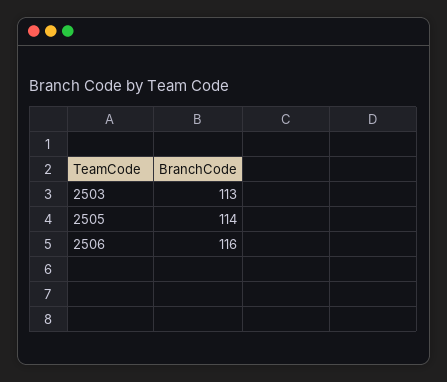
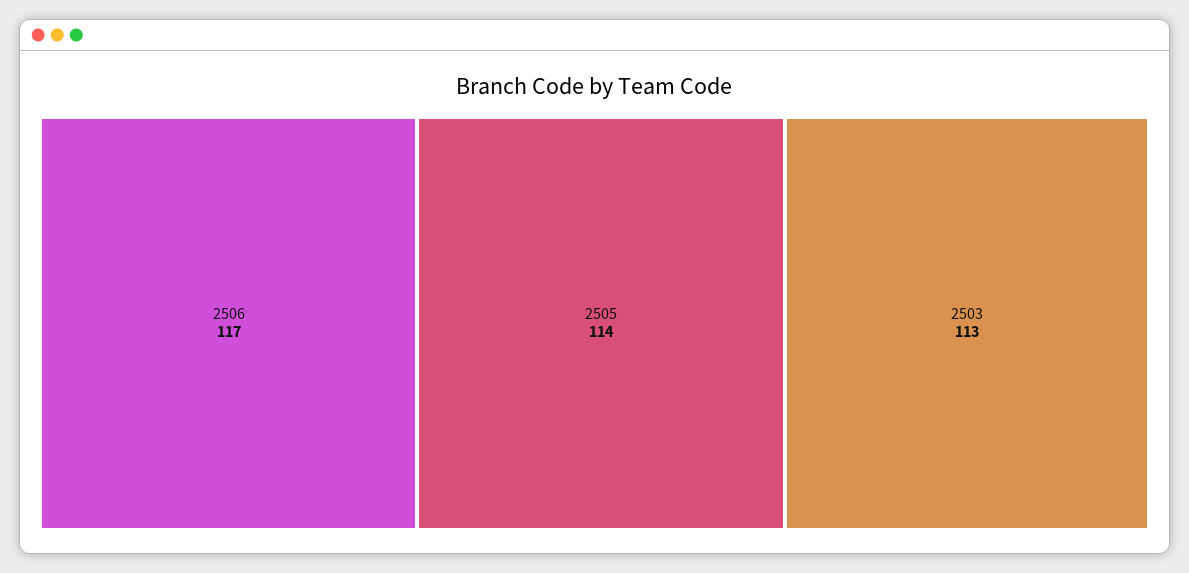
2506: 116 -> 117

